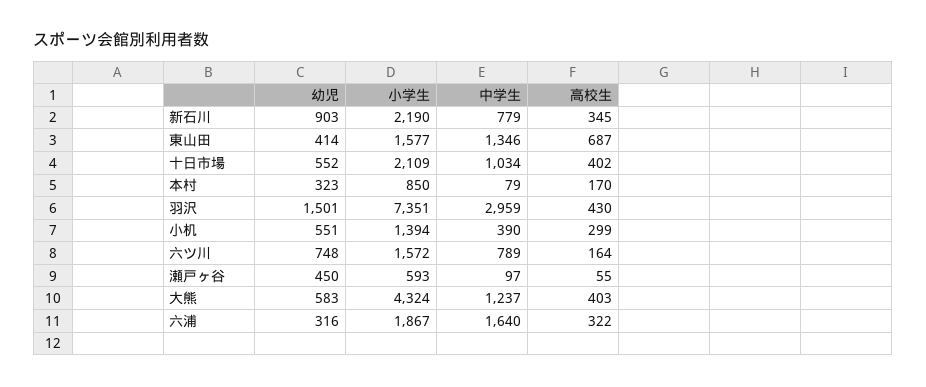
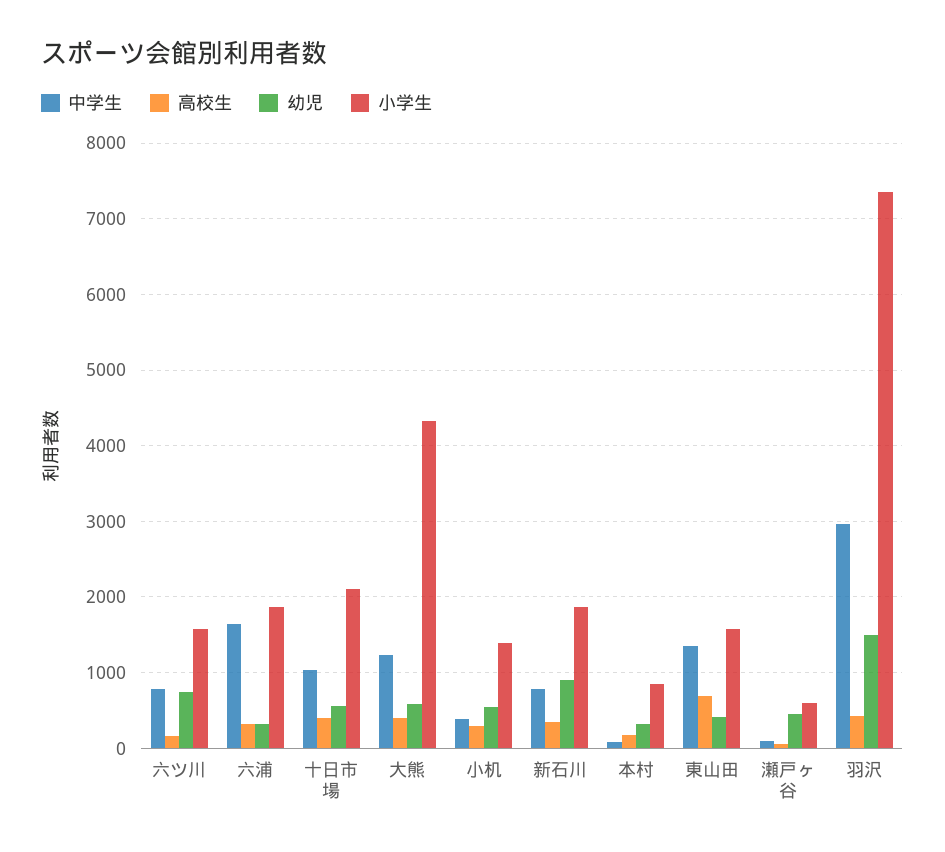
小学生, 新石川: 2190 -> 1900

